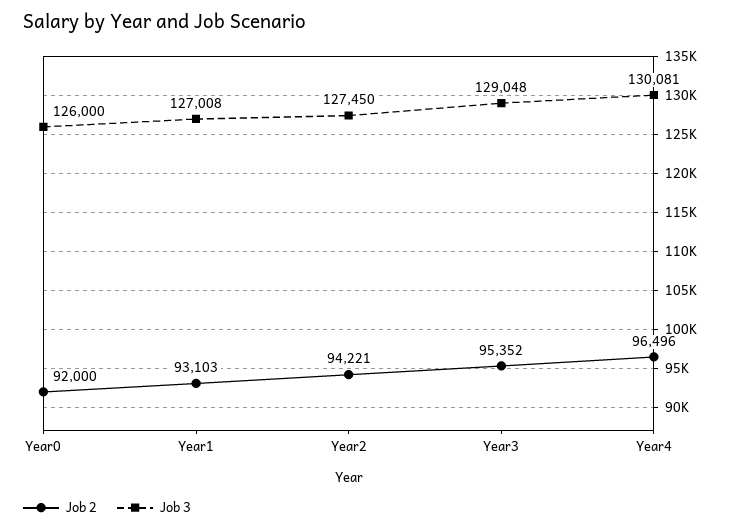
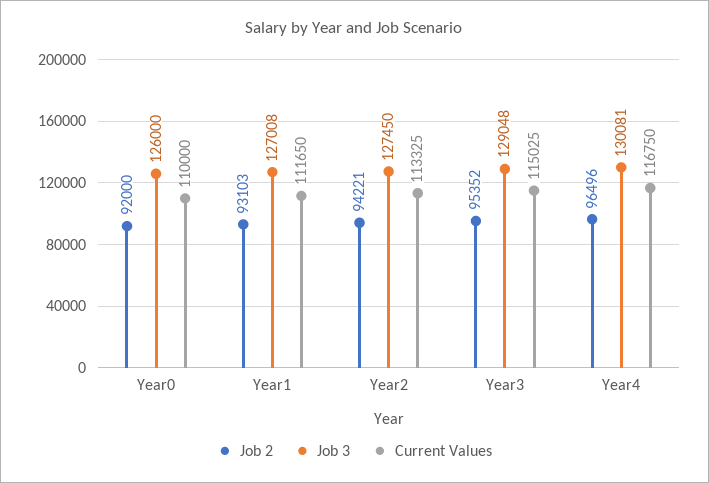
Current Values, Year0: none -> 110000
Current Values, Year1: none -> 111650
Current Values, Year2: none -> 113325
Current Values, Year3: none -> 115025
Current Values, Year4: none -> 116750

